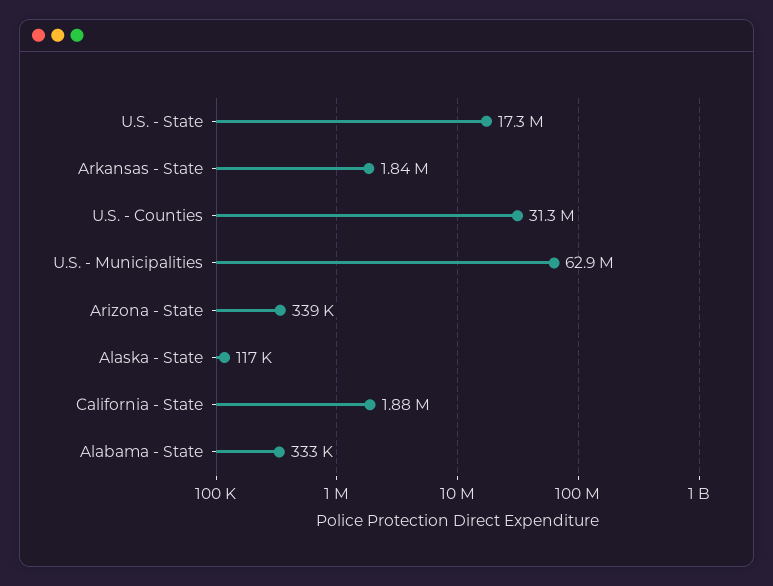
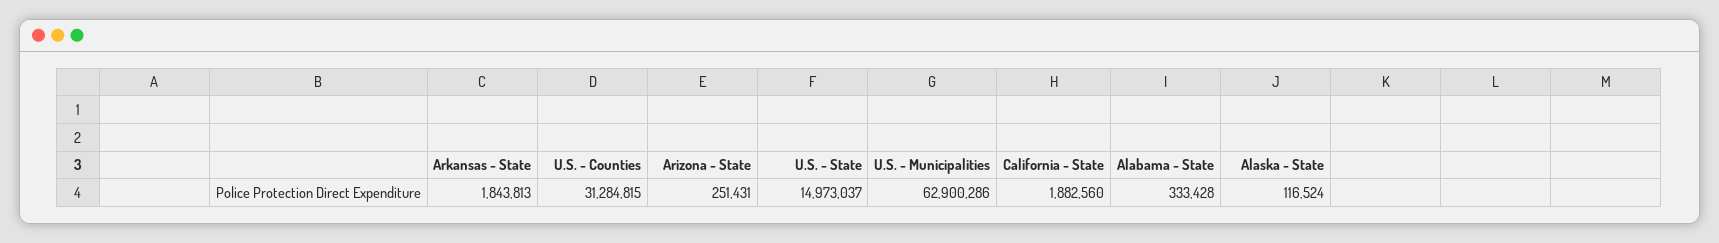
U.S. - State: 17300000 -> 14973037
Arizona - State: 339000 -> 251431

